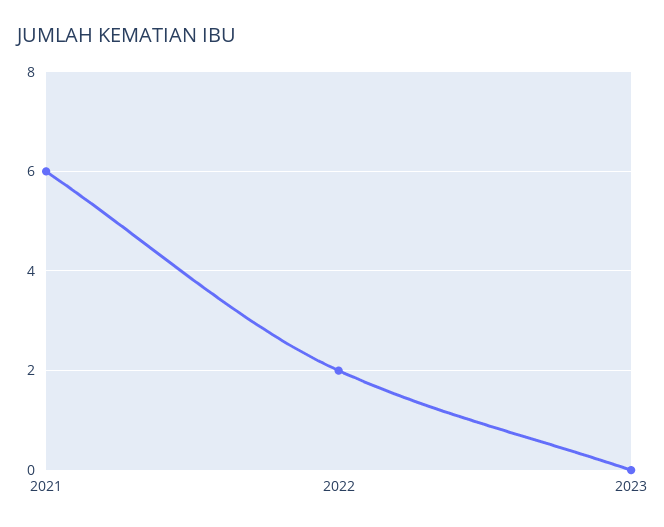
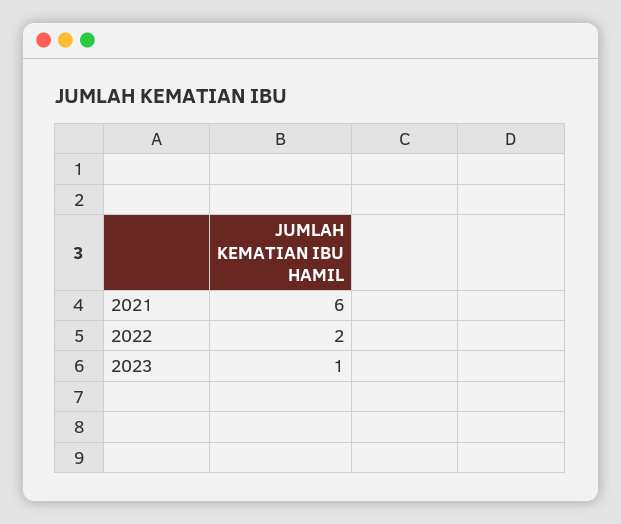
2023: 0 -> 1

